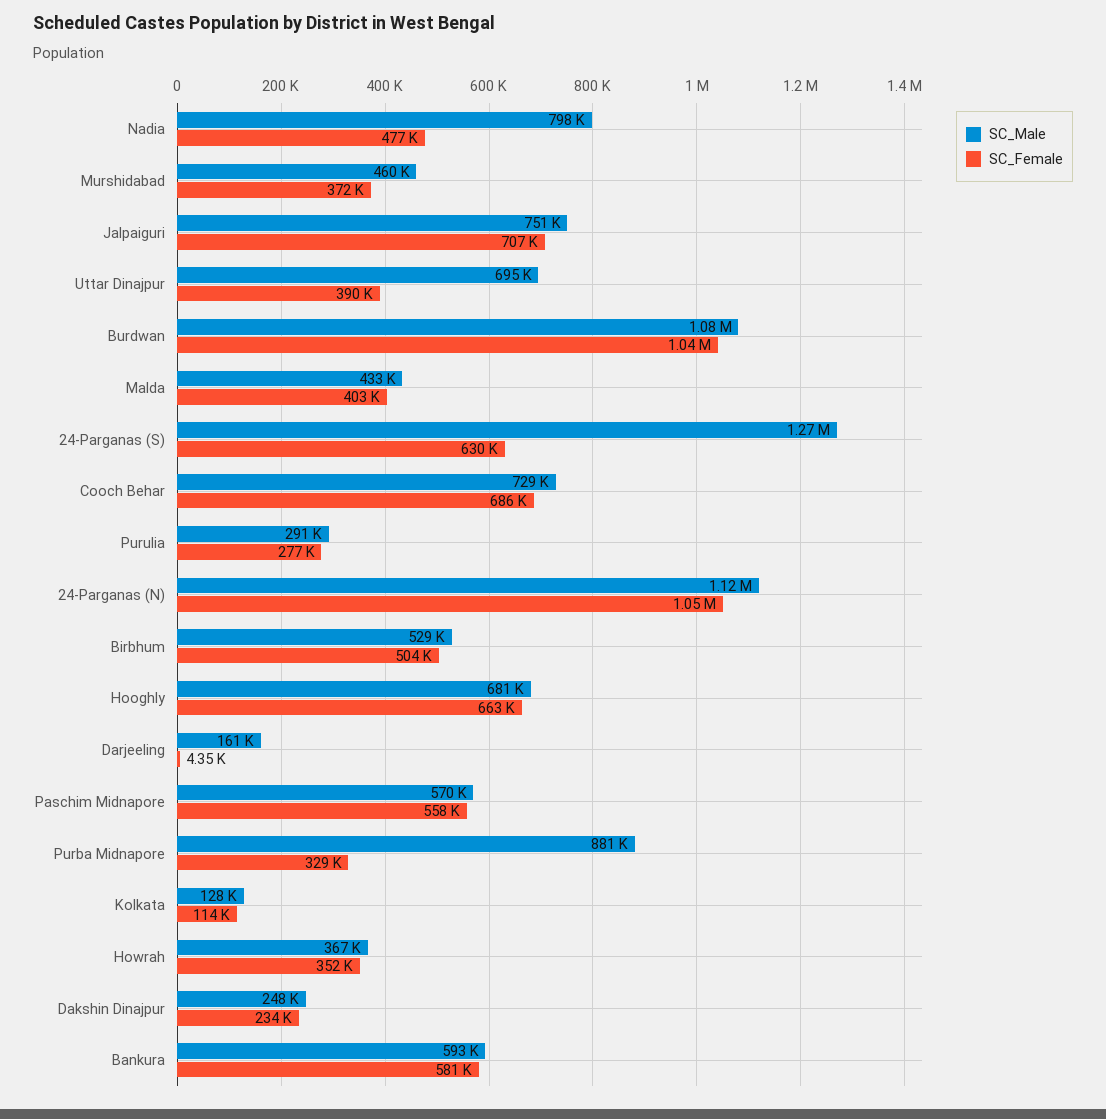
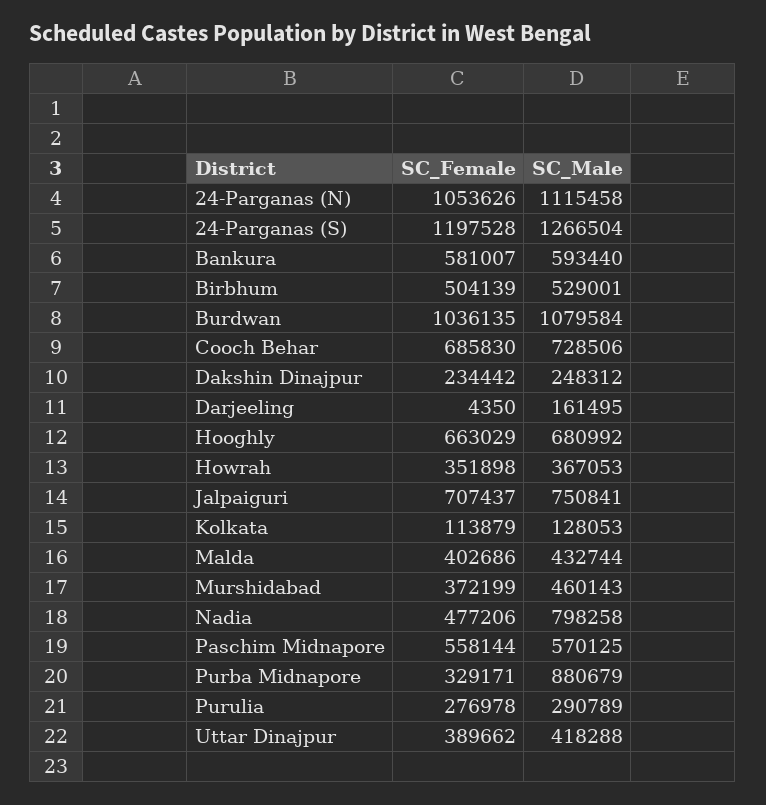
SC_Male, Uttar Dinajpur: 695000 -> 418288
SC_Female, 24-Parganas (S): 630000 -> 1197528

